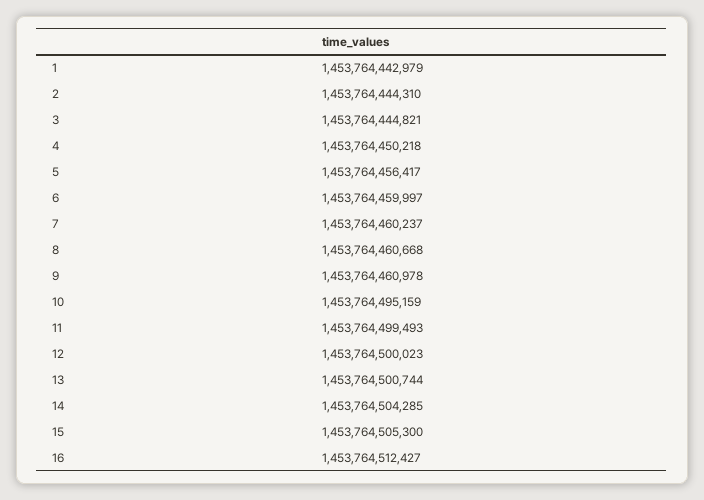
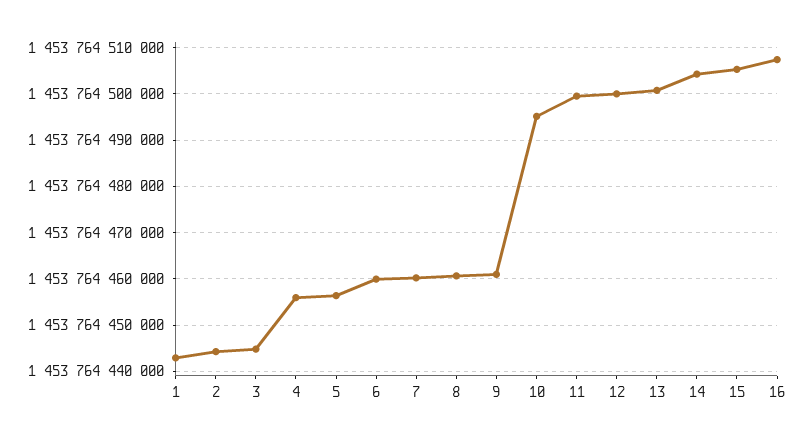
4: 1453764450218 -> 1453764456000
16: 1453764512427 -> 1453764508000

